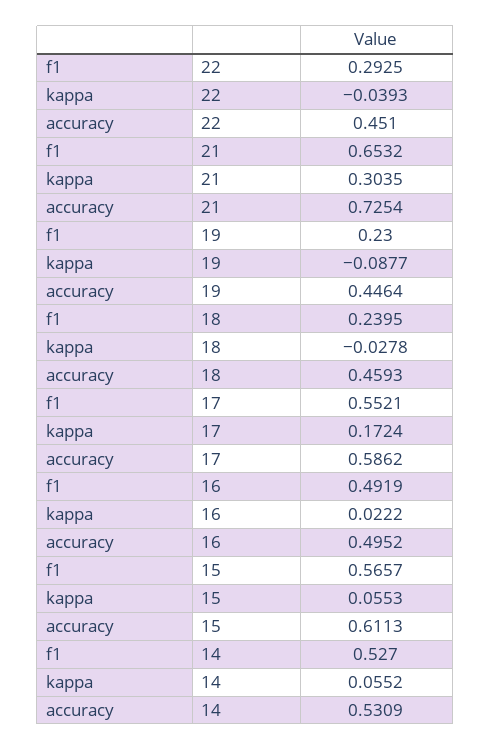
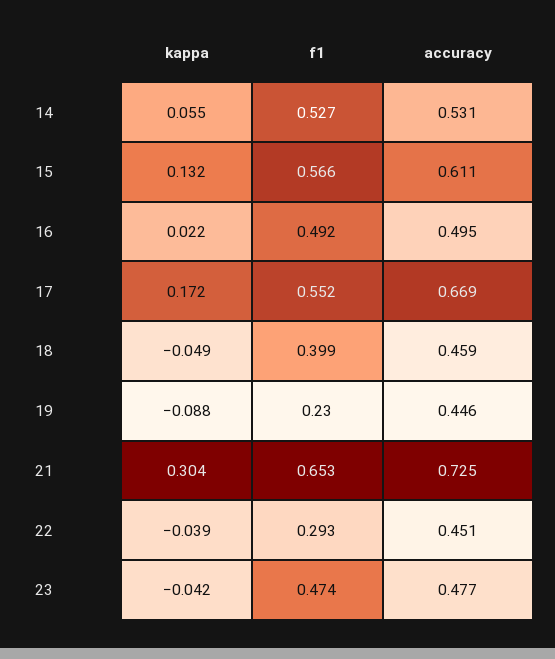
f1, 18: 0.2395 -> 0.399
kappa, 18: -0.0278 -> -0.049
accuracy, 17: 0.5862 -> 0.669
kappa, 15: 0.0553 -> 0.132
kappa, 23: none -> -0.042
f1, 23: none -> 0.474
accuracy, 23: none -> 0.477

